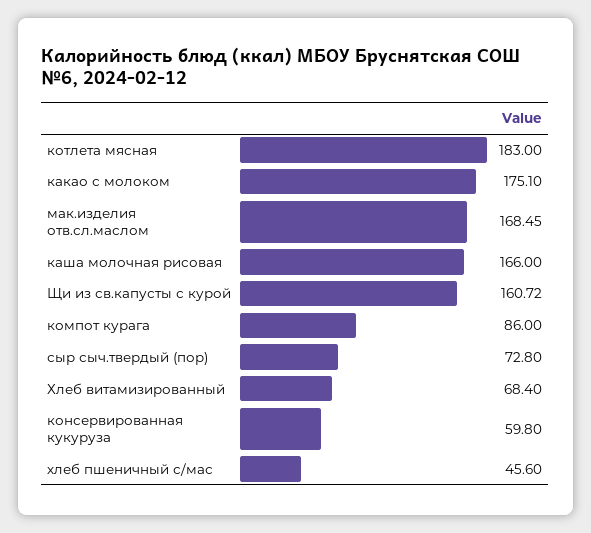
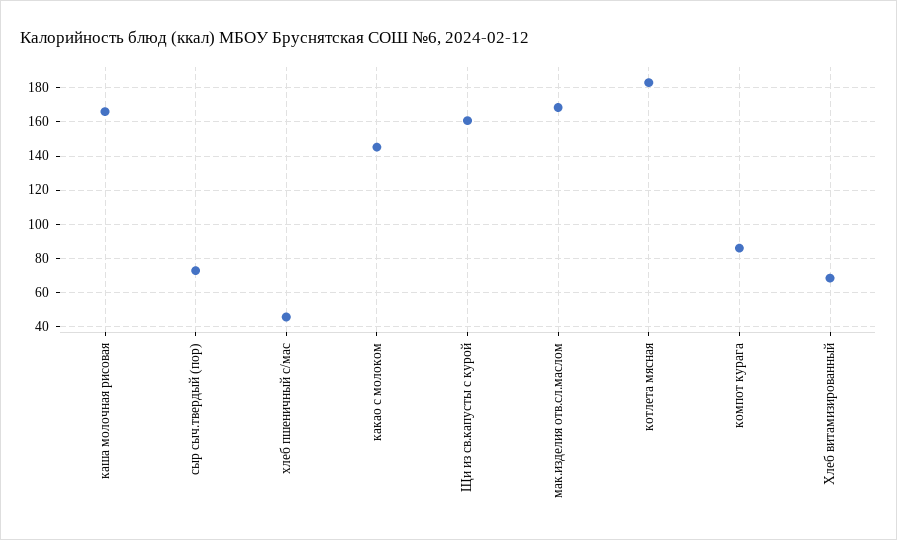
какао с молоком: 175.1 -> 145
консервированная кукуруза: 59.8 -> none

